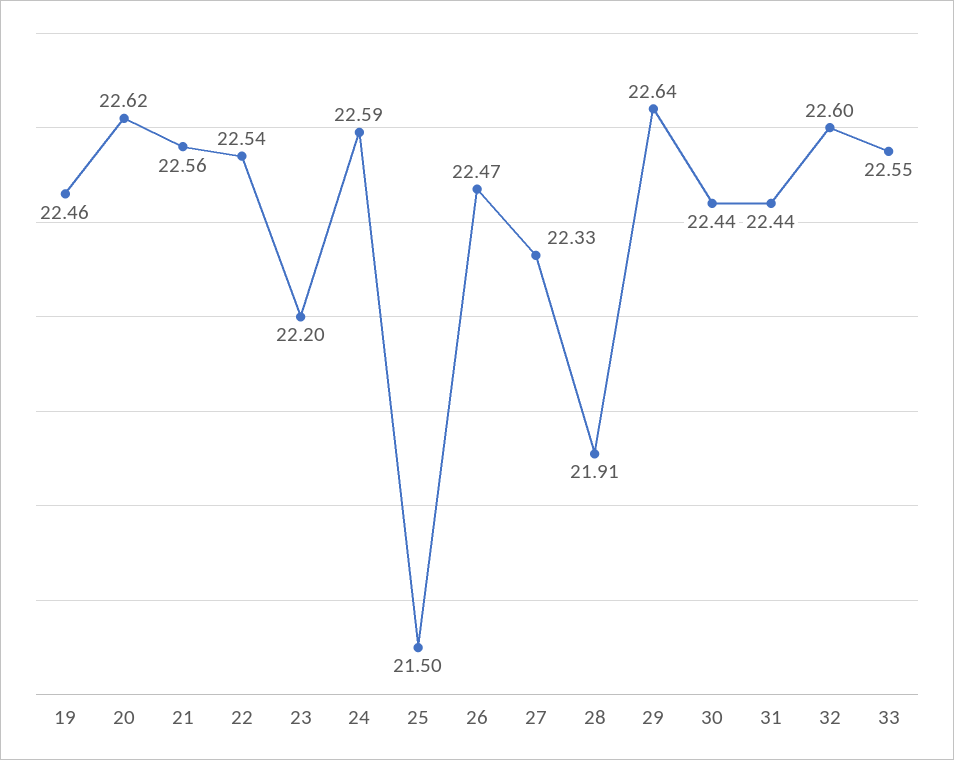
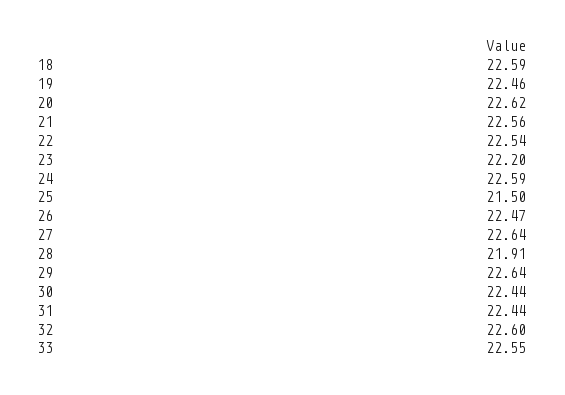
27: 22.33 -> 22.64
18: none -> 22.59

